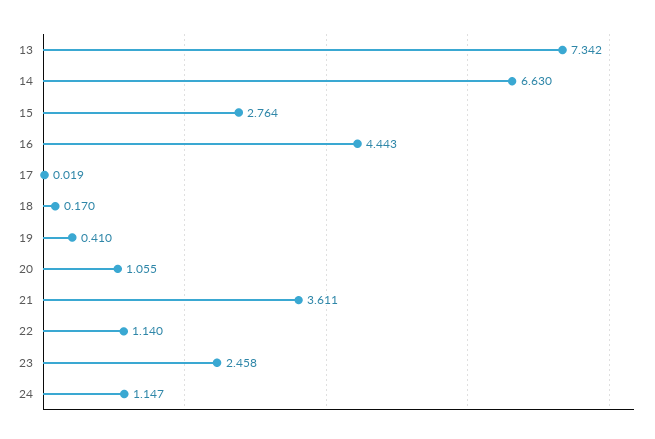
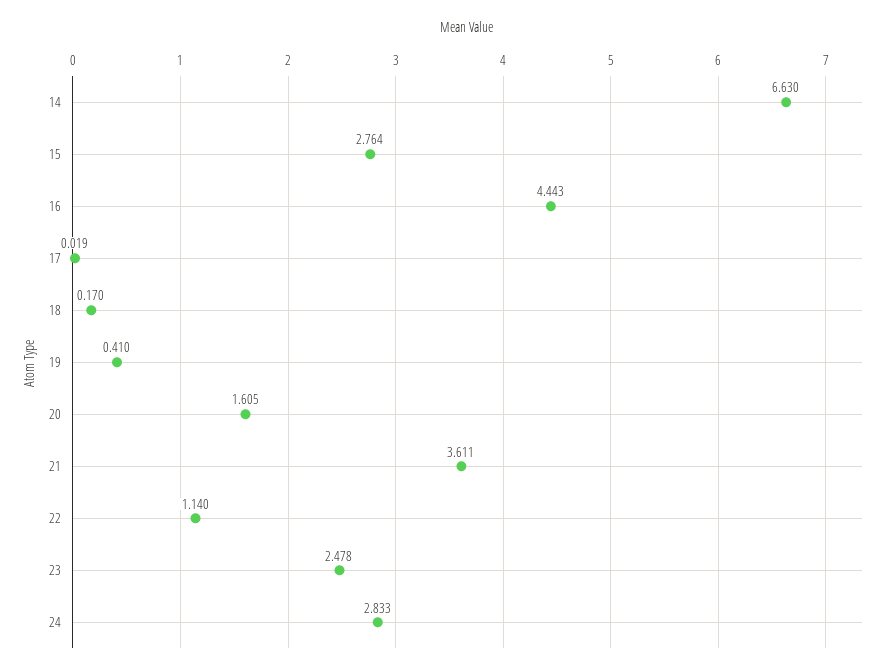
13: 7.342 -> none
20: 1.055 -> 1.605
23: 2.458 -> 2.478
24: 1.147 -> 2.833

